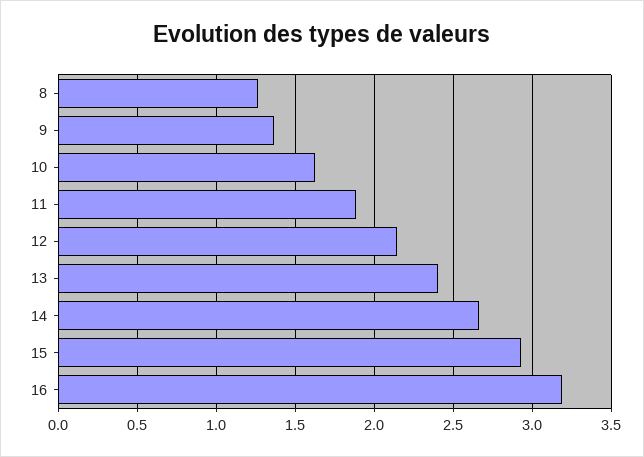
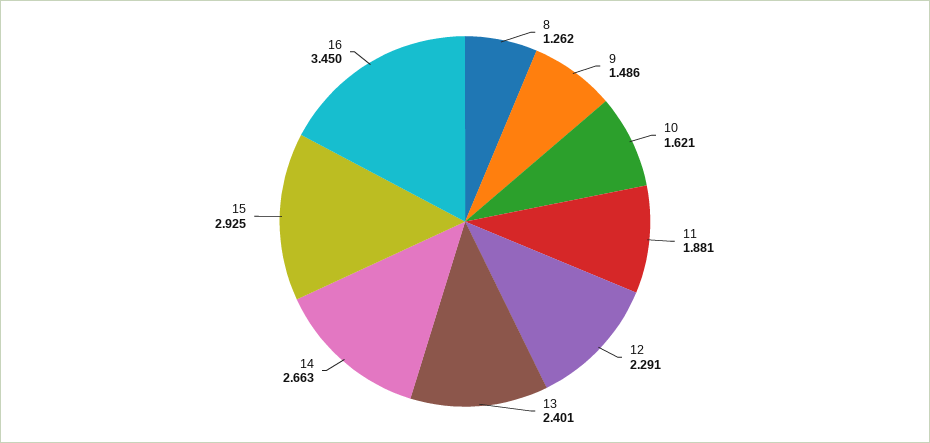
9: 1.35 -> 1.486
12: 2.15 -> 2.291
16: 3.2 -> 3.45

